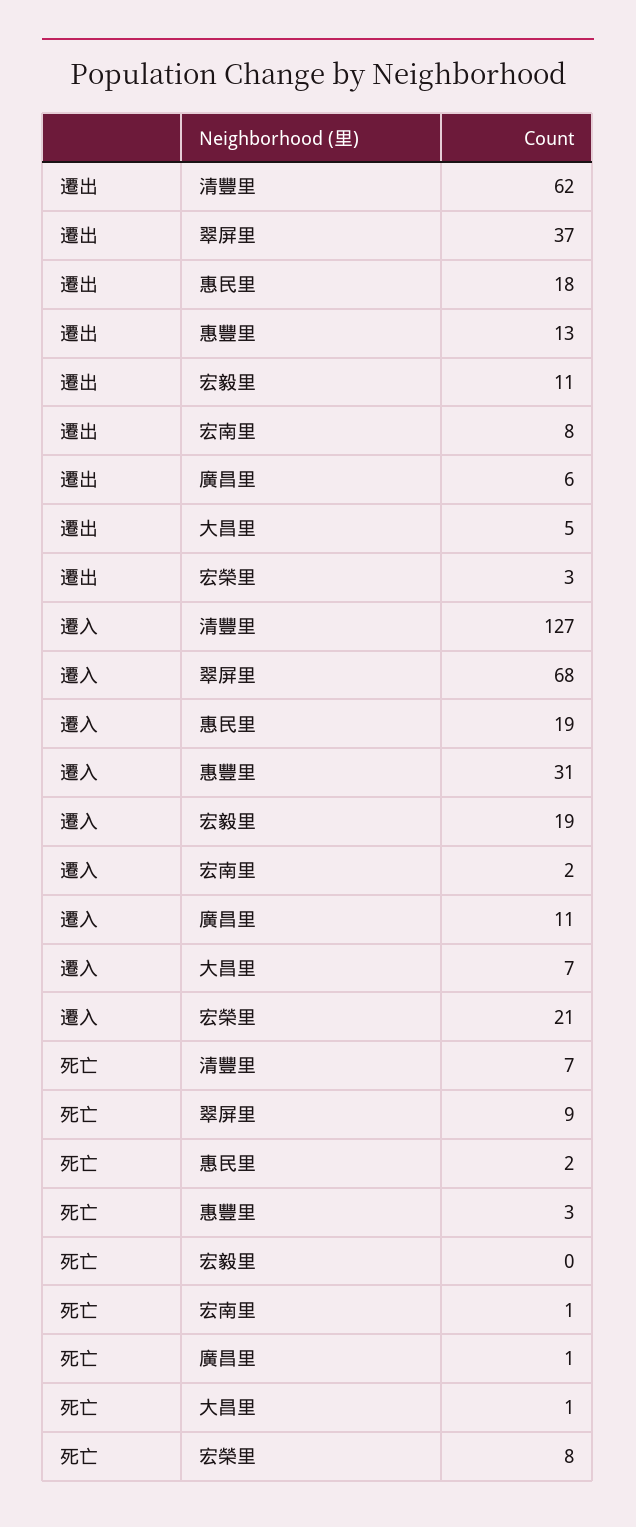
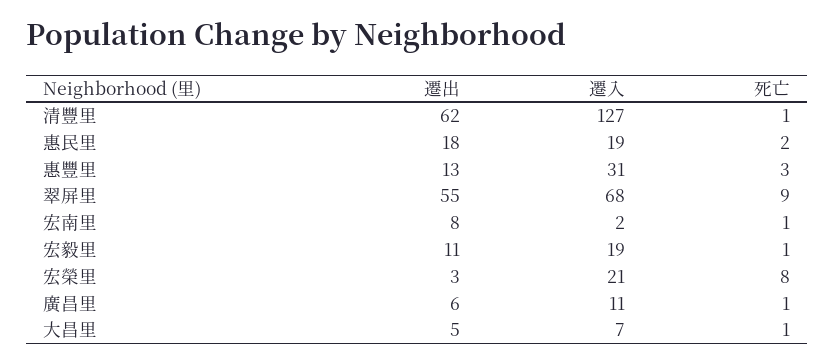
遷出, 翠屏里: 37 -> 55
死亡, 清豐里: 7 -> 1
死亡, 宏毅里: 0 -> 1

